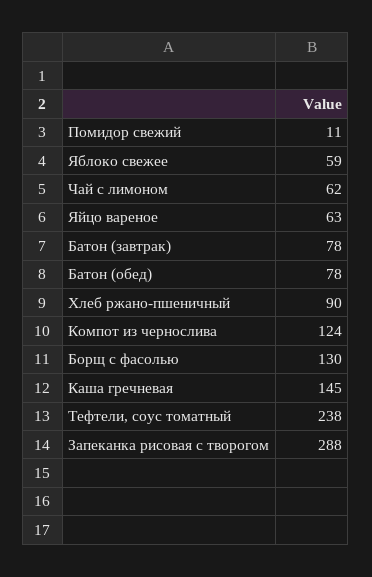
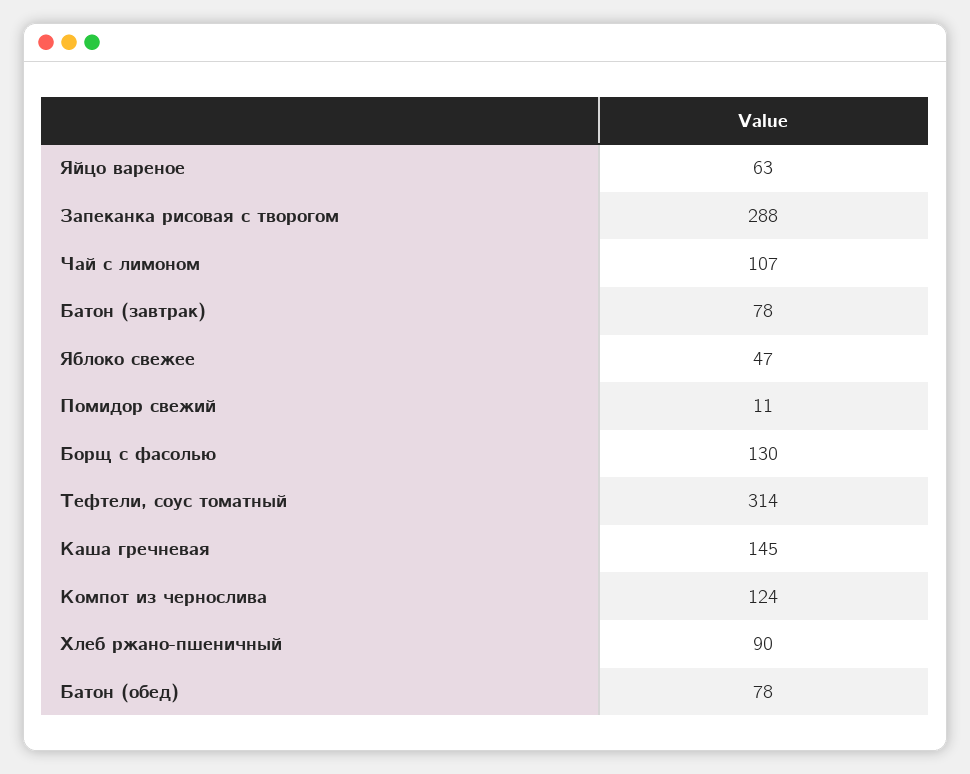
Яблоко свежее: 59 -> 47
Чай с лимоном: 62 -> 107
Тефтели, соус томатный: 238 -> 314

